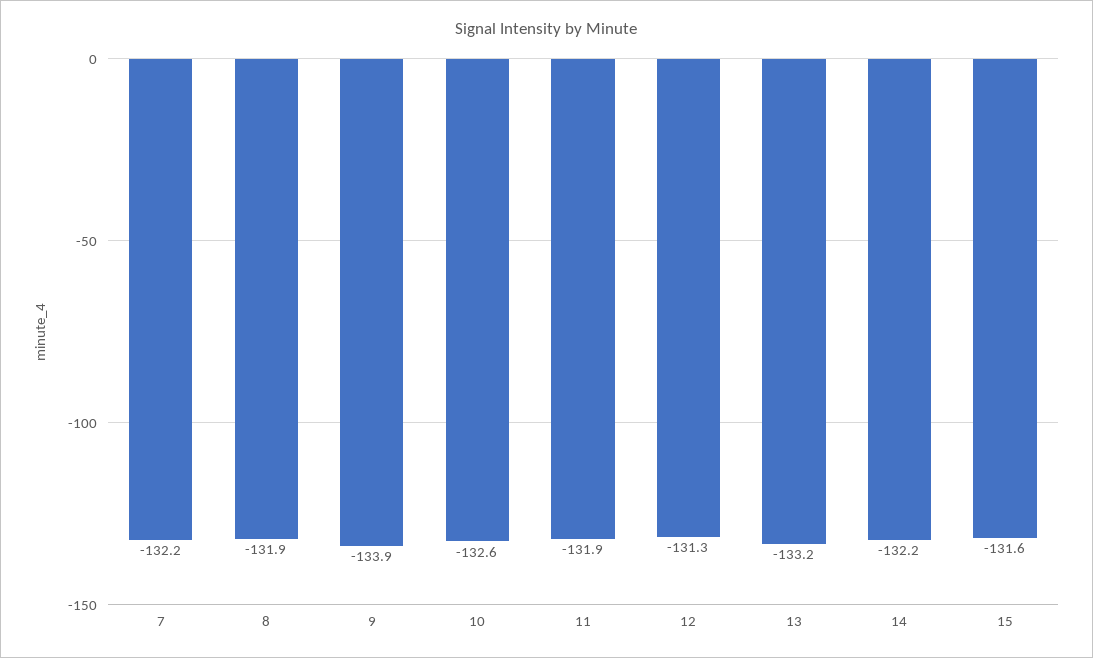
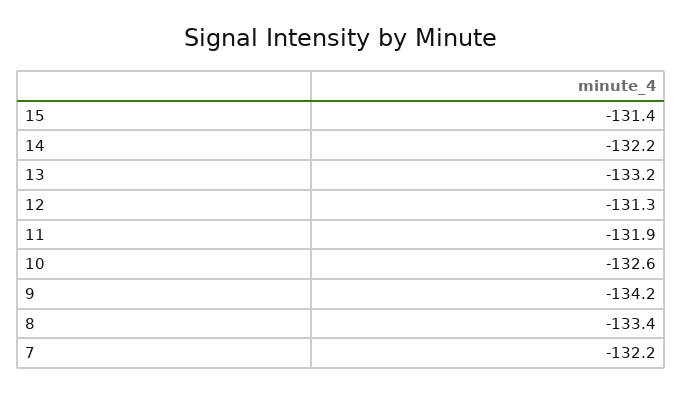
8: -131.9 -> -133.4
9: -133.9 -> -134.2
15: -131.6 -> -131.4

